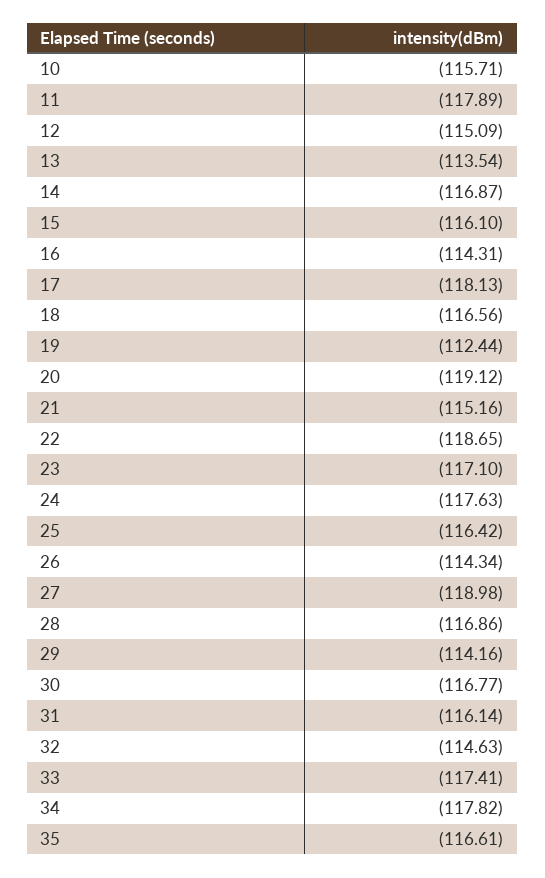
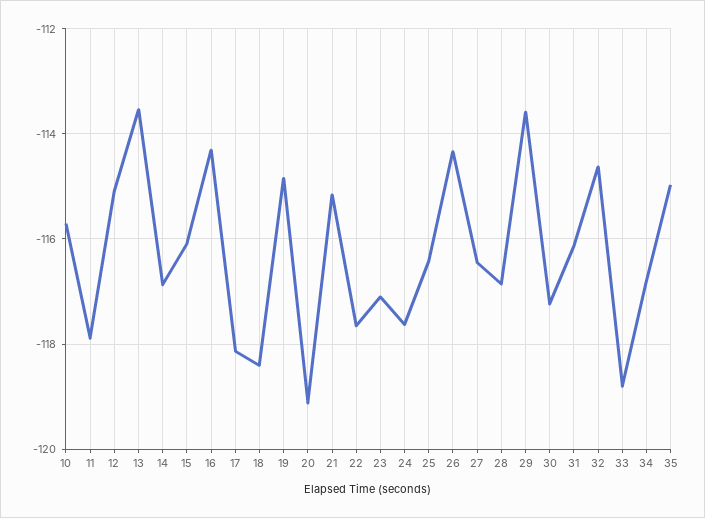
18: -116.56 -> -118.4
19: -112.44 -> -114.8
22: -118.65 -> -117.6
27: -118.98 -> -116.4
29: -114.16 -> -113.6
30: -116.77 -> -117.2
33: -117.41 -> -118.8
34: -117.82 -> -116.8
35: -116.61 -> -115

